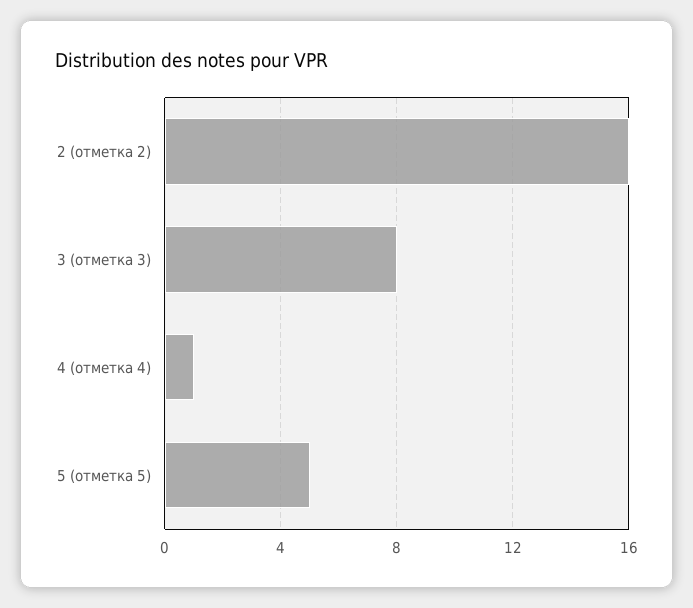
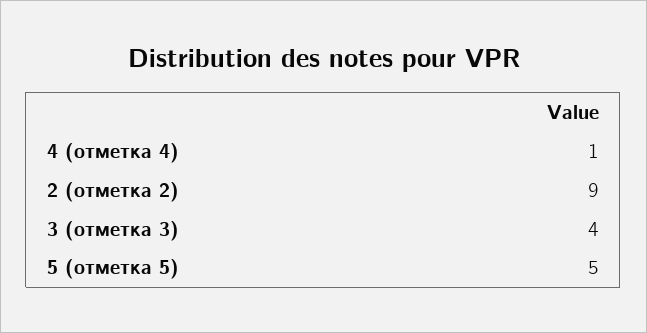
2 (отметка 2): 16 -> 9
3 (отметка 3): 8 -> 4

